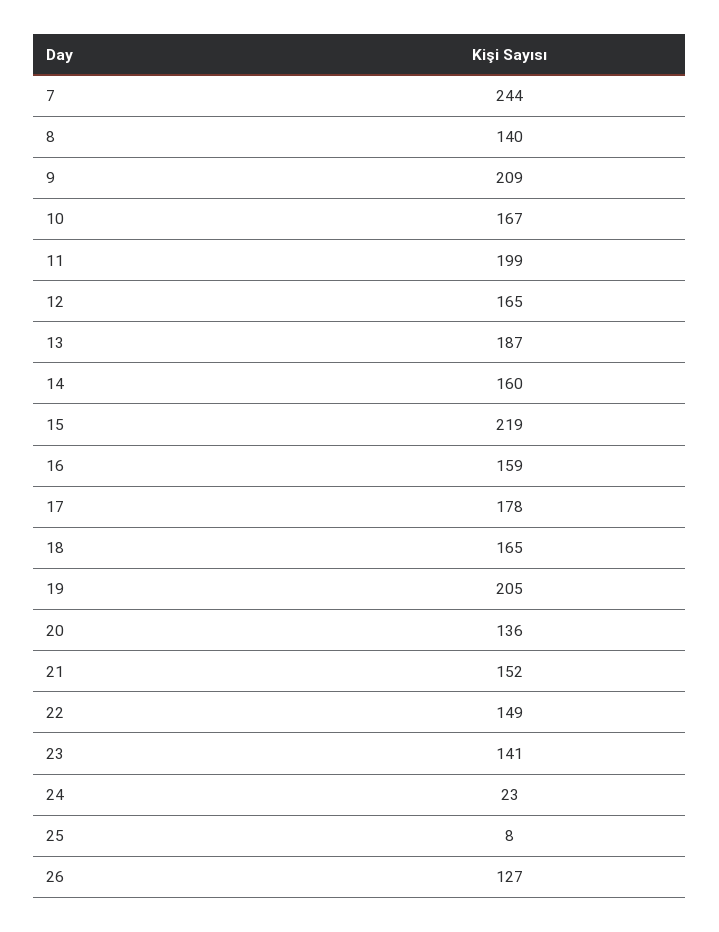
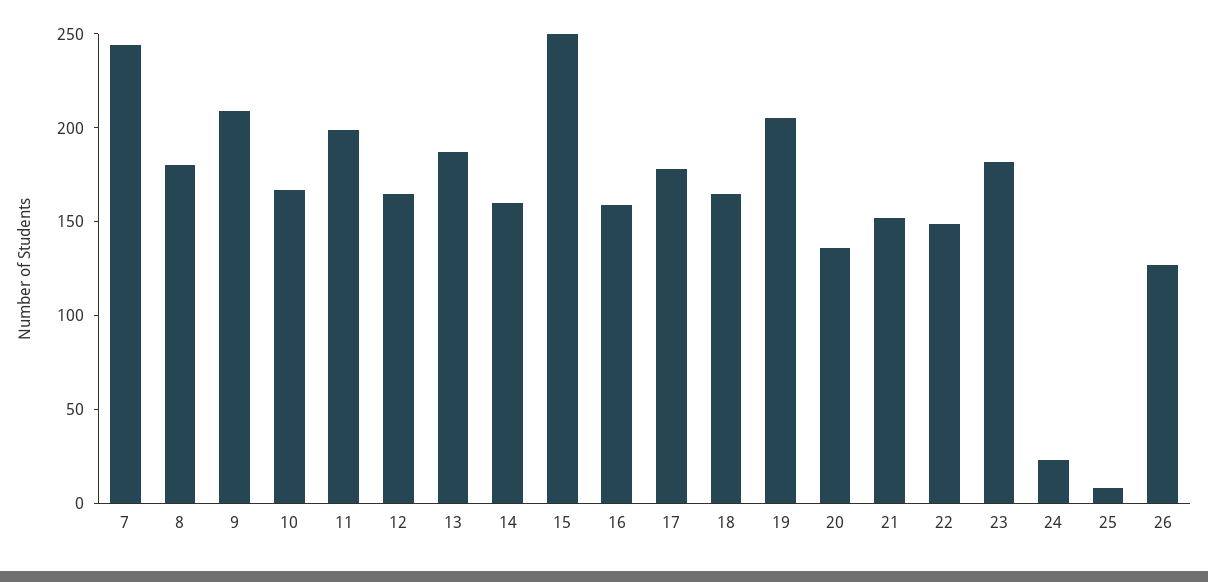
8: 140 -> 180
15: 219 -> 250
23: 141 -> 180

